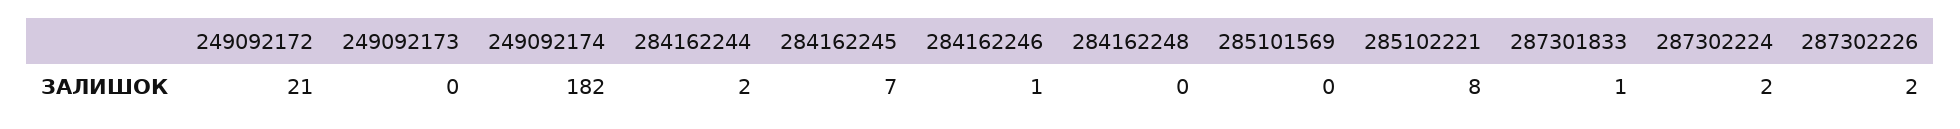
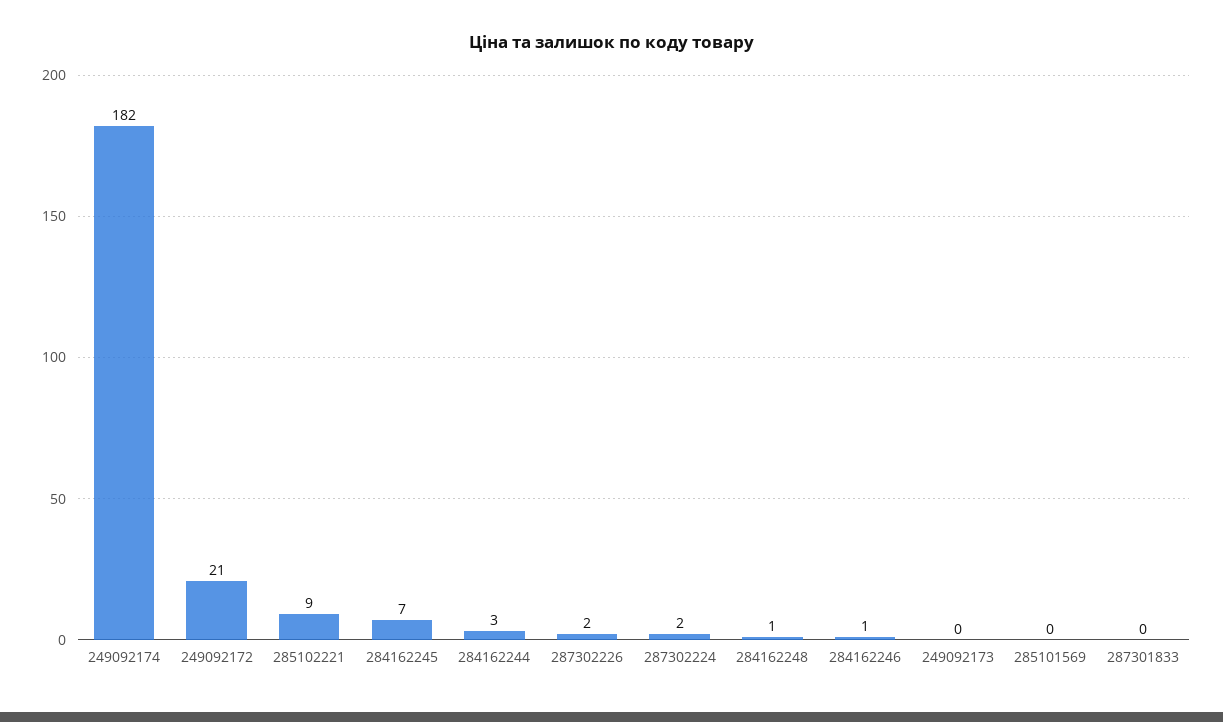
284162244: 2 -> 3
284162248: 0 -> 1
285102221: 8 -> 9
287301833: 1 -> 0

